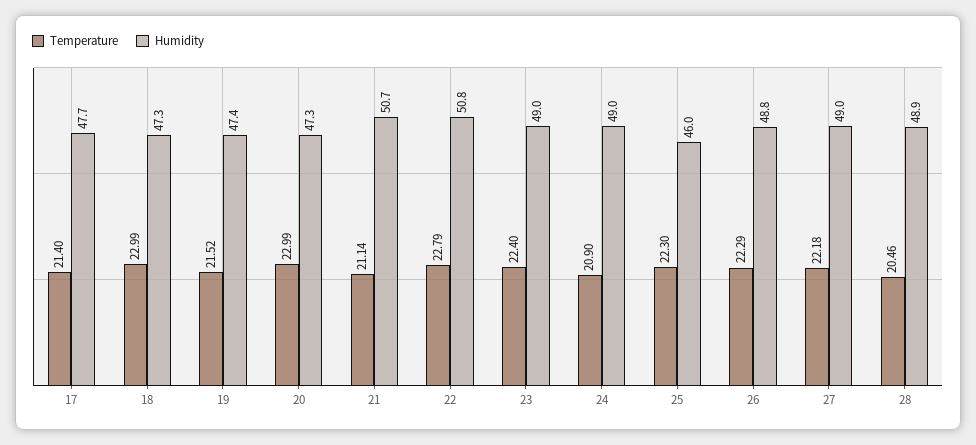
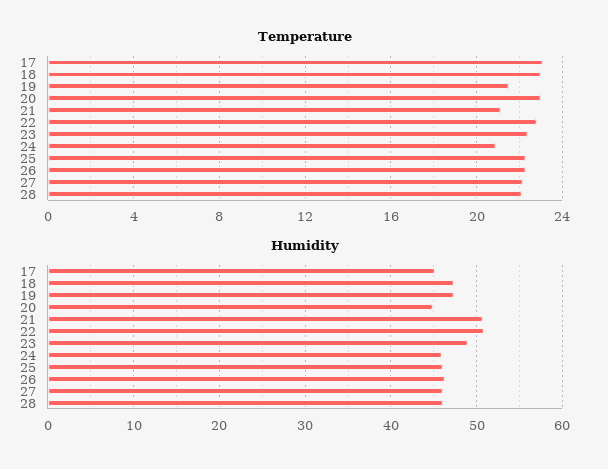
Temperature, 17: 21.4 -> 23
Humidity, 17: 47.7 -> 45
Humidity, 20: 47.3 -> 45
Humidity, 24: 49 -> 46
Humidity, 26: 48.8 -> 46
Humidity, 27: 49 -> 46
Temperature, 28: 20.46 -> 22
Humidity, 28: 48.9 -> 46

